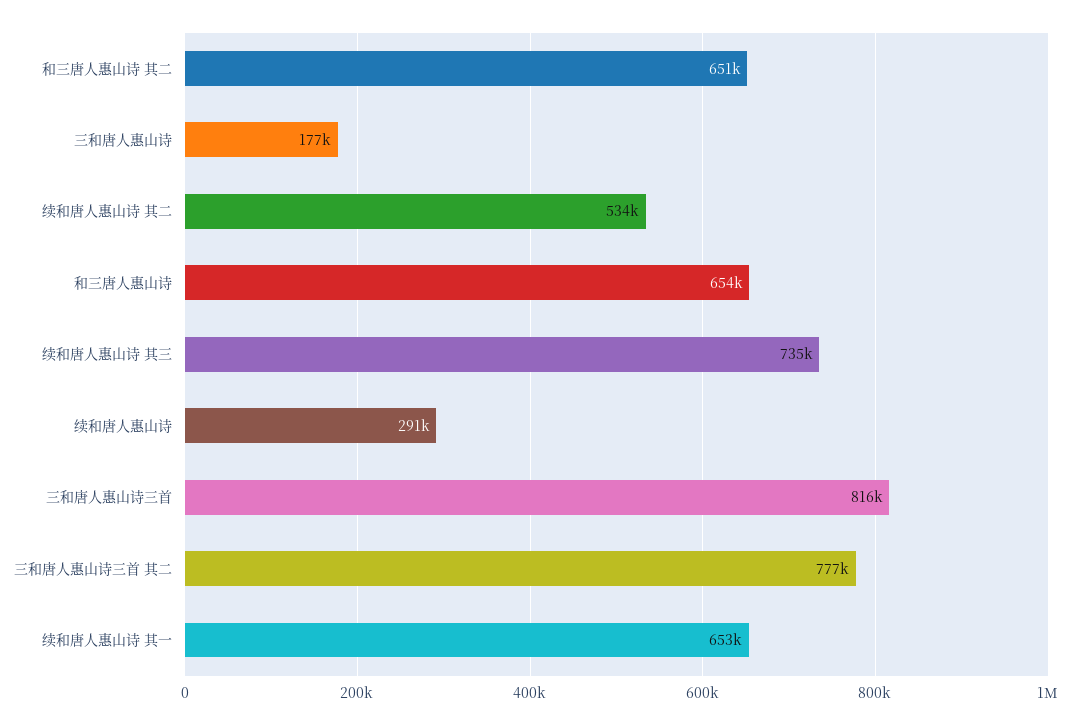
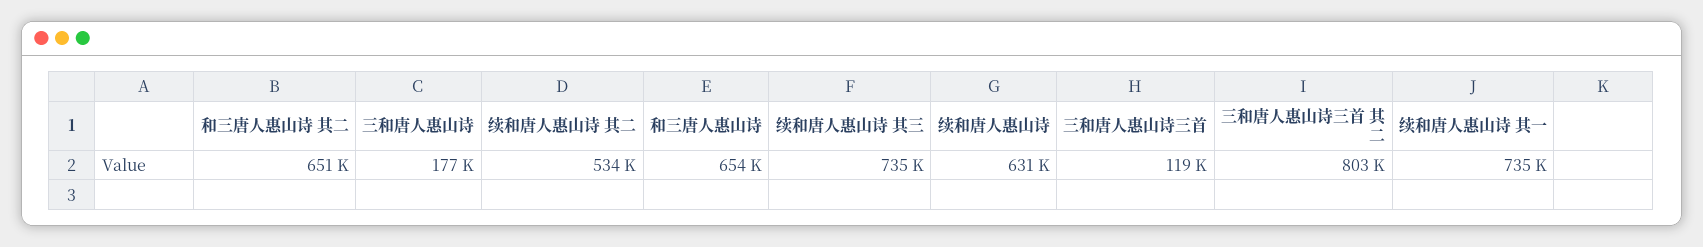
续和唐人惠山诗: 291000 -> 631000
三和唐人惠山诗三首: 816000 -> 119000
三和唐人惠山诗三首 其二: 777000 -> 803000
续和唐人惠山诗 其一: 653000 -> 735000

